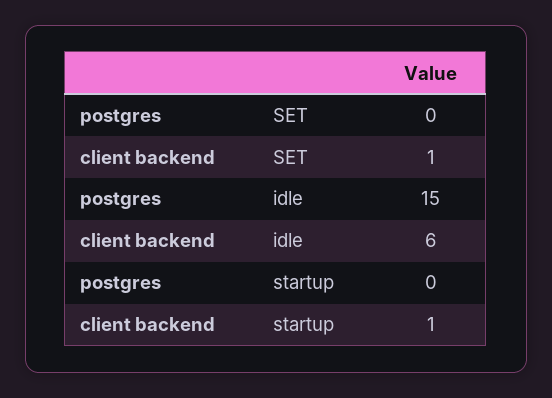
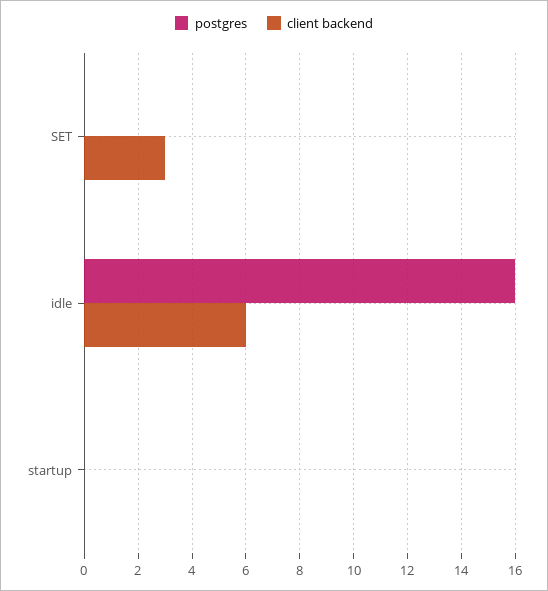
client backend, SET: 1 -> 3
postgres, idle: 15 -> 16
client backend, startup: 1 -> 0

